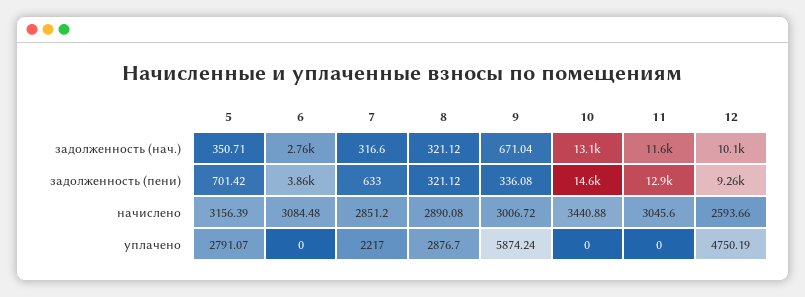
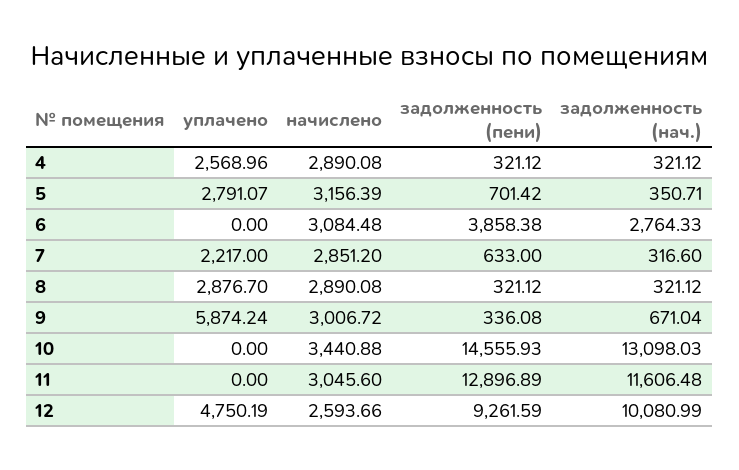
4, уплачено: none -> 2568.96
4, начислено: none -> 2890.08
4, задолженность (пени): none -> 321.12
4, задолженность (нач.): none -> 321.12

